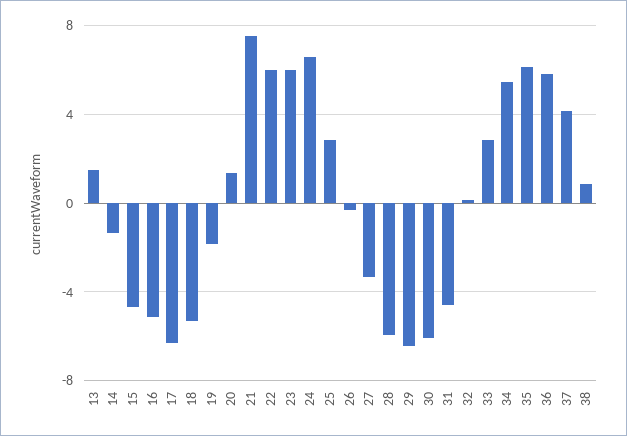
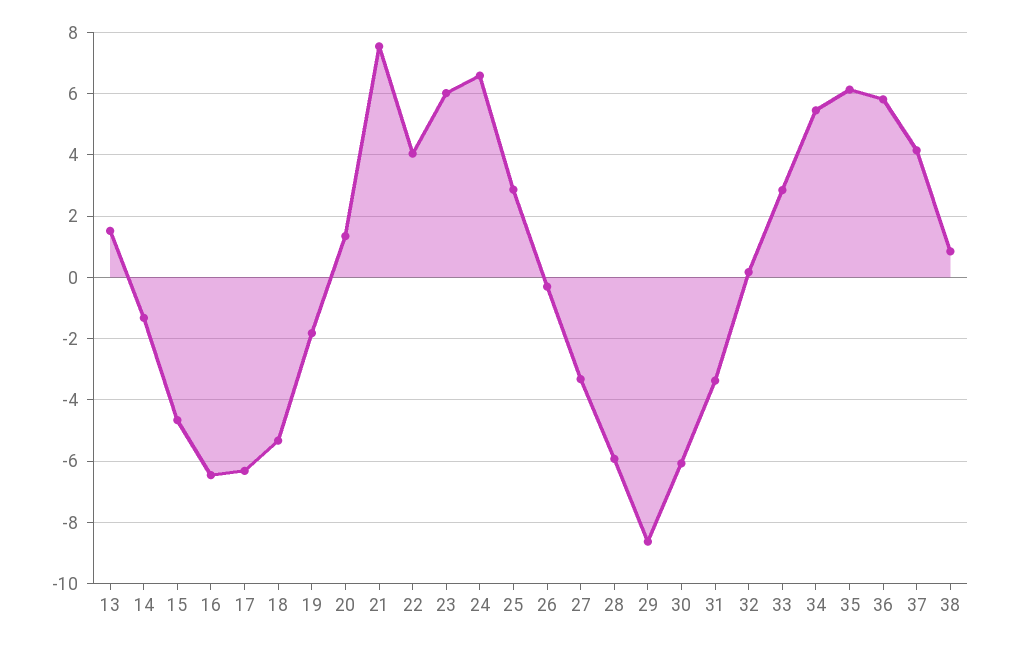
16: -5 -> -6.4
22: 6 -> 4
29: -6.5 -> -8.6
31: -4.5 -> -3.4

